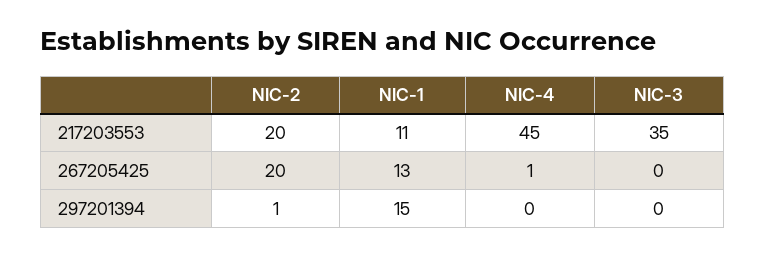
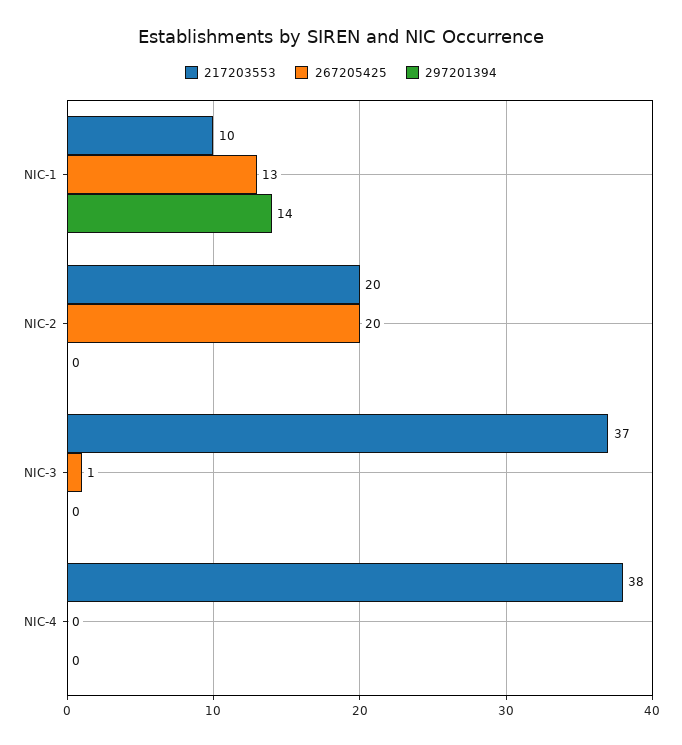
217203553, NIC-1: 11 -> 10
217203553, NIC-4: 45 -> 38
217203553, NIC-3: 35 -> 37
267205425, NIC-4: 1 -> 0
267205425, NIC-3: 0 -> 1
297201394, NIC-2: 1 -> 0
297201394, NIC-1: 15 -> 14

